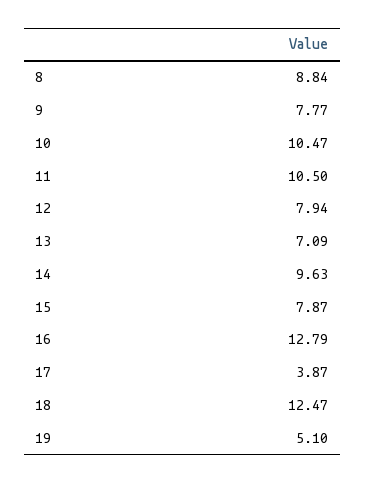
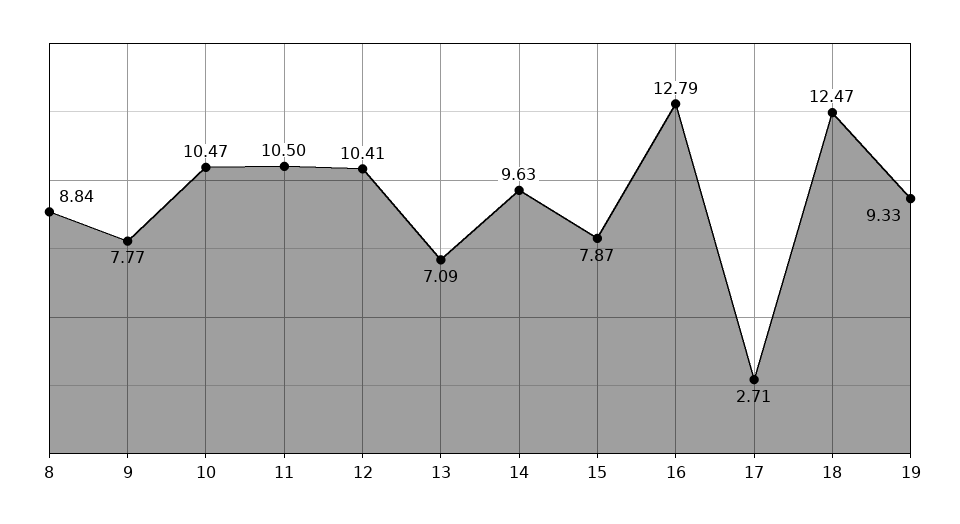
12: 7.94 -> 10.41
17: 3.87 -> 2.71
19: 5.1 -> 9.33

